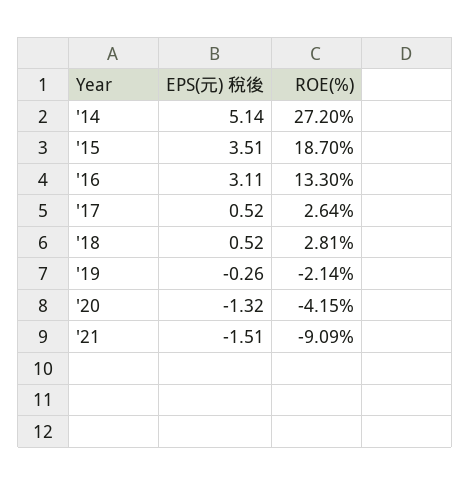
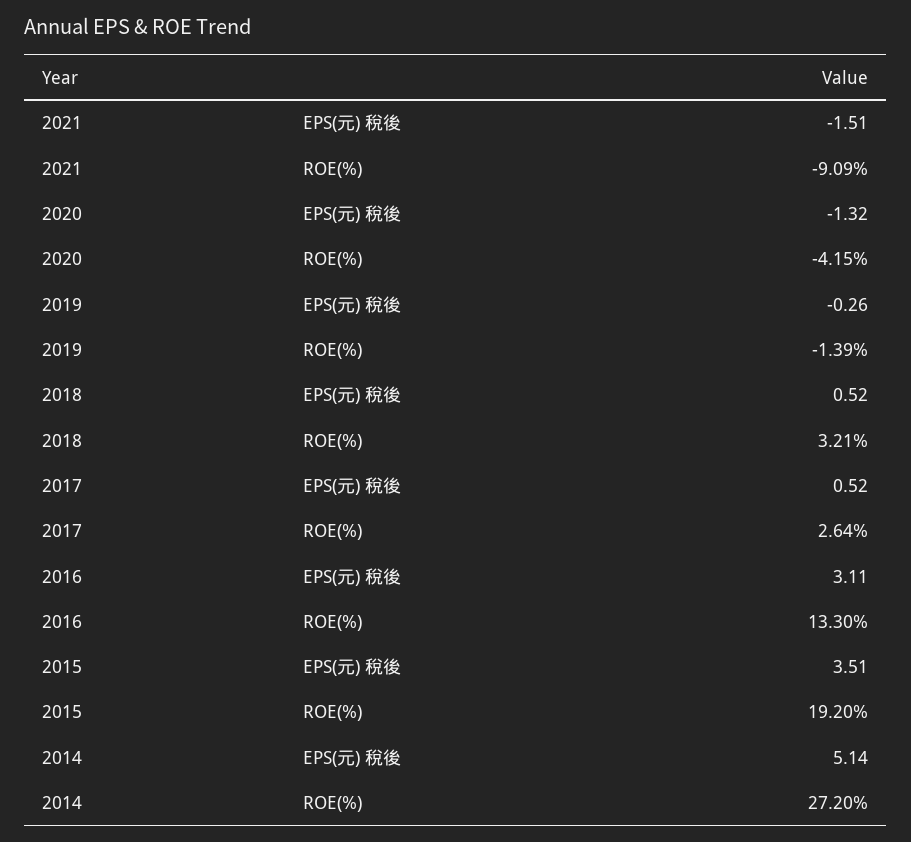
ROE(%), '15: 18.7 -> 19.2
ROE(%), '18: 2.81 -> 3.21
ROE(%), '19: -2.14 -> -1.39

